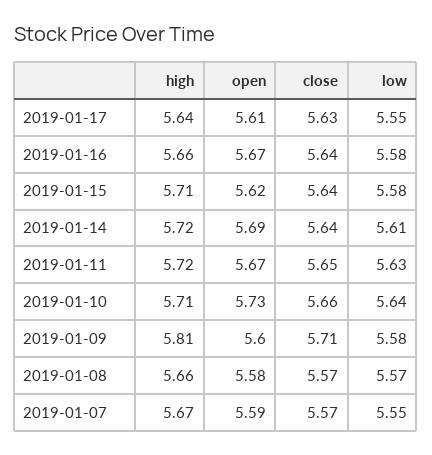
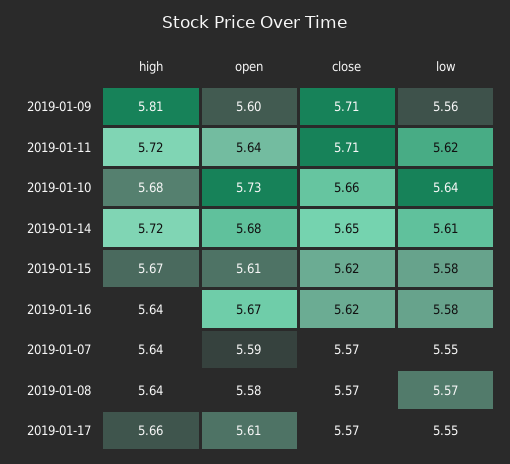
high, 2019-01-17: 5.64 -> 5.66
close, 2019-01-17: 5.63 -> 5.57
high, 2019-01-16: 5.66 -> 5.64
close, 2019-01-16: 5.64 -> 5.62
high, 2019-01-15: 5.71 -> 5.67
open, 2019-01-15: 5.62 -> 5.61
close, 2019-01-15: 5.64 -> 5.62
open, 2019-01-14: 5.69 -> 5.68
close, 2019-01-14: 5.64 -> 5.65
open, 2019-01-11: 5.67 -> 5.64
close, 2019-01-11: 5.65 -> 5.71
low, 2019-01-11: 5.63 -> 5.62
high, 2019-01-10: 5.71 -> 5.68
low, 2019-01-09: 5.58 -> 5.56
high, 2019-01-08: 5.66 -> 5.64
high, 2019-01-07: 5.67 -> 5.64

